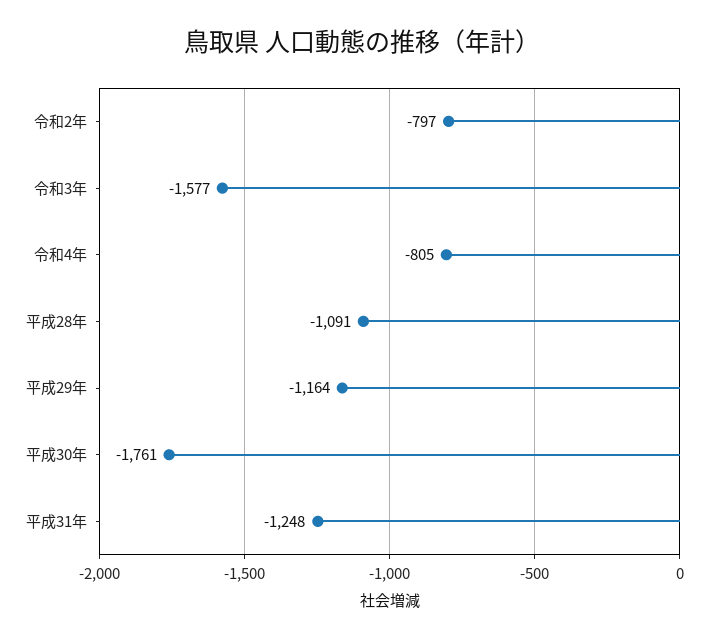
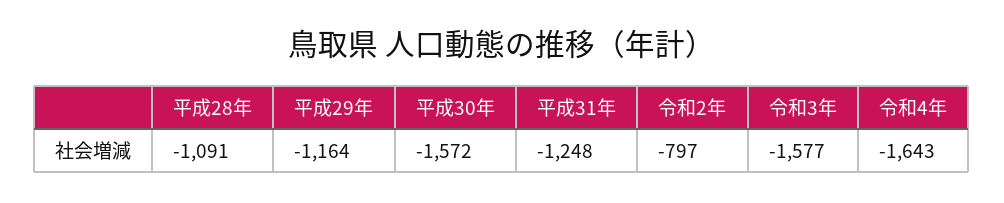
令和4年: -805 -> -1643
平成30年: -1761 -> -1572

